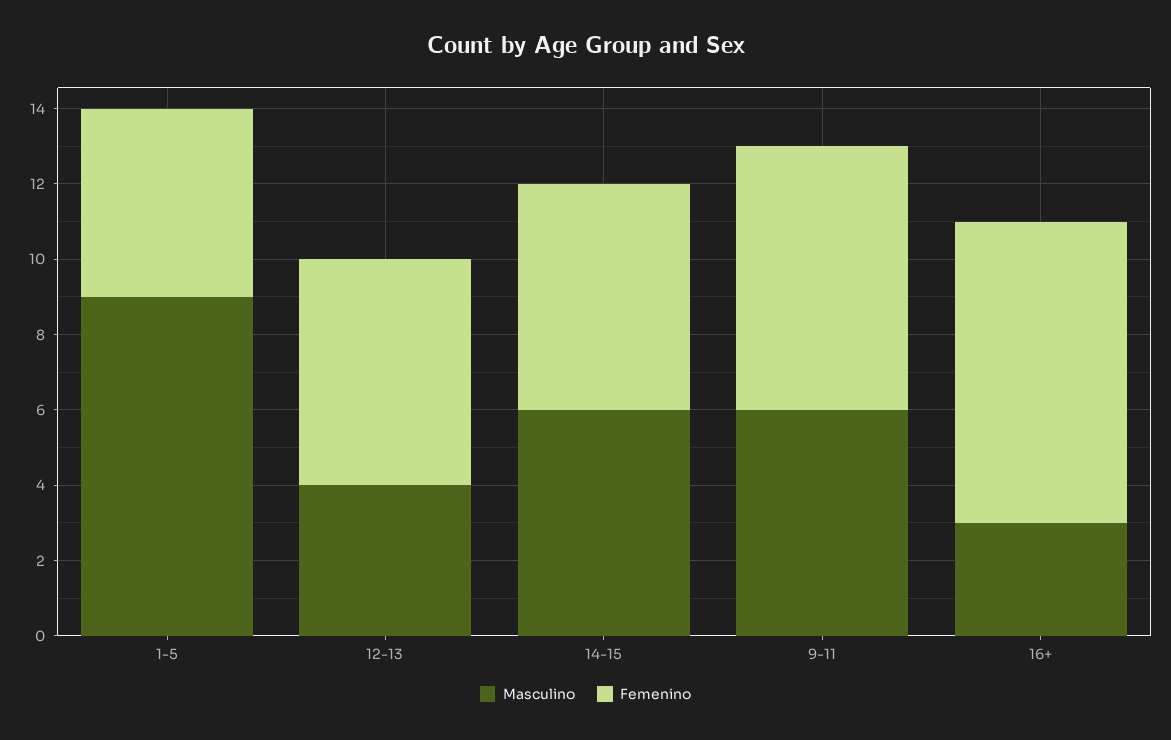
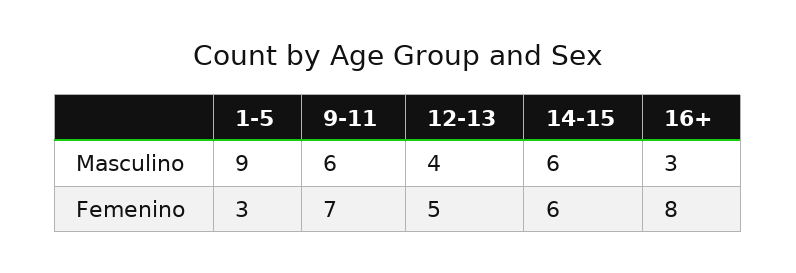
Femenino, 1-5: 5 -> 3
Femenino, 12-13: 6 -> 5

